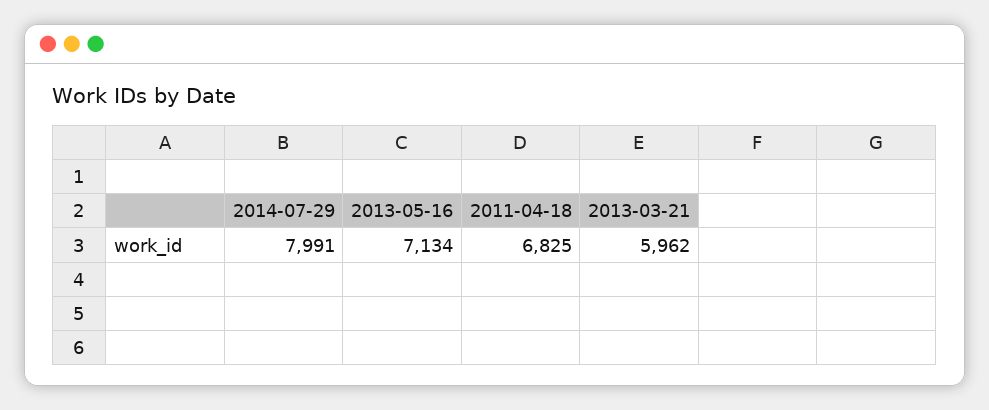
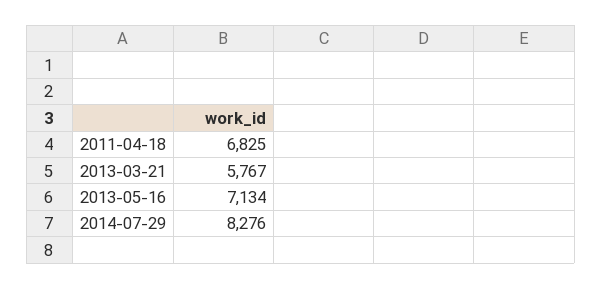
2014-07-29: 7991 -> 8276
2013-03-21: 5962 -> 5767

